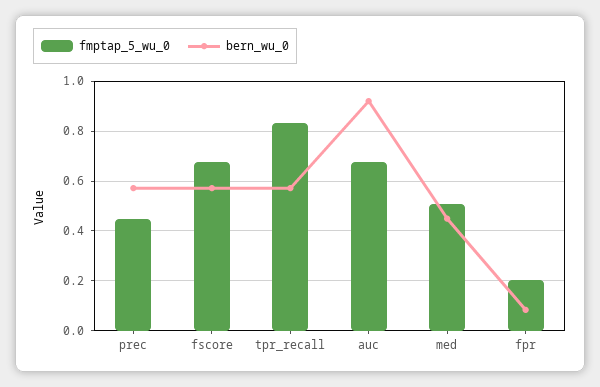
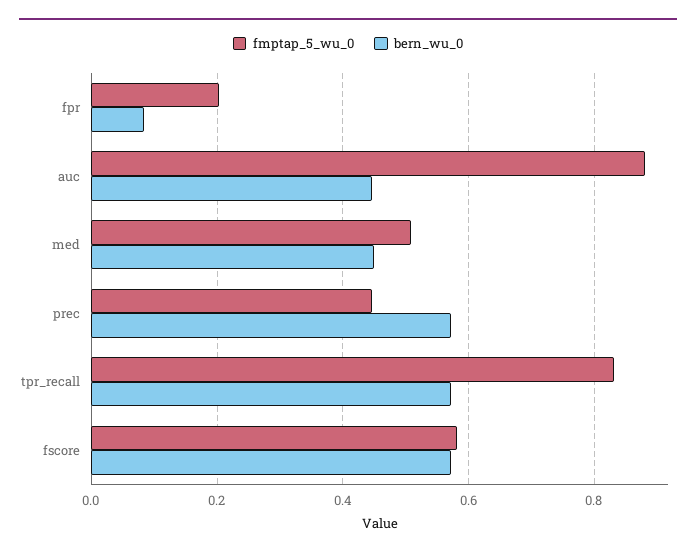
fmptap_5_wu_0, fscore: 0.675 -> 0.58
fmptap_5_wu_0, auc: 0.675 -> 0.88
bern_wu_0, auc: 0.925 -> 0.44

